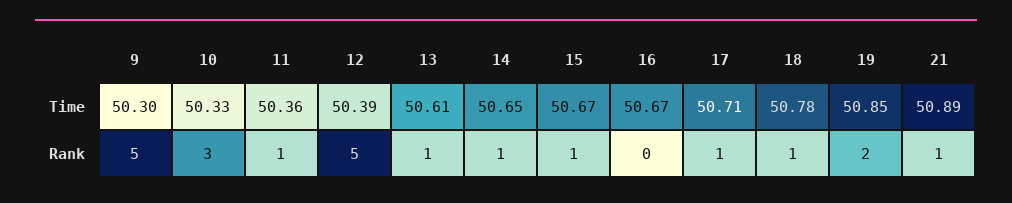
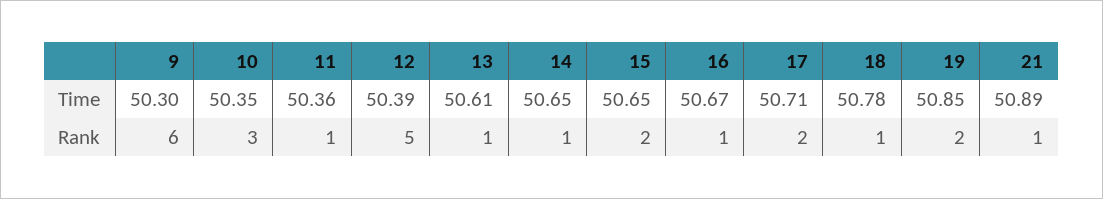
10, Time: 50.33 -> 50.35
15, Time: 50.67 -> 50.65
9, Rank: 5 -> 6
15, Rank: 1 -> 2
16, Rank: 0 -> 1
17, Rank: 1 -> 2

